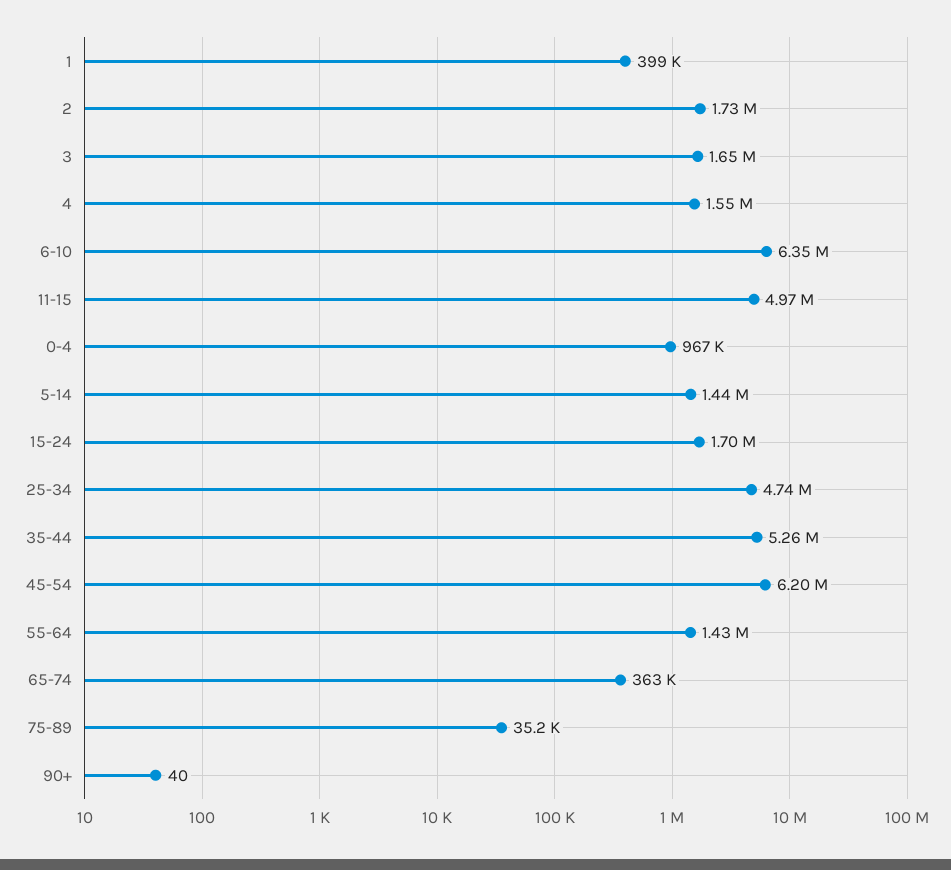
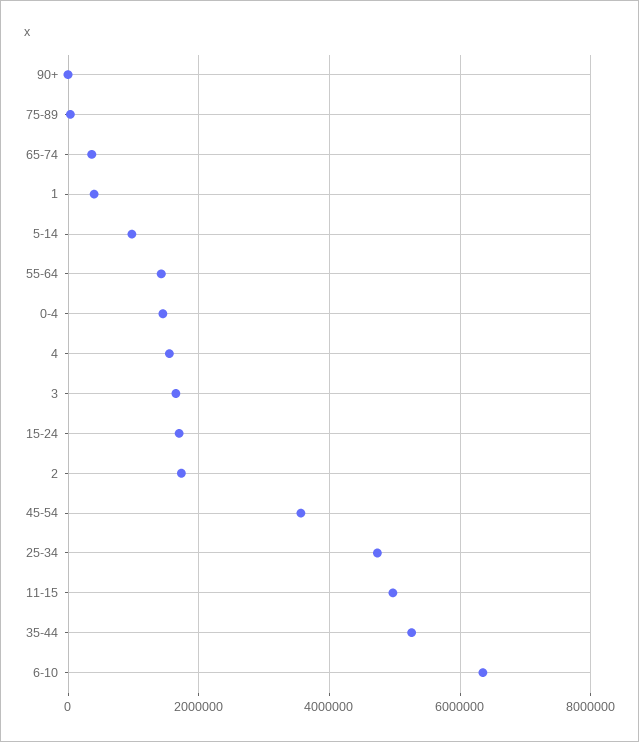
0-4: 967000 -> 1400000
5-14: 1440000 -> 1000000
45-54: 6200000 -> 3600000

